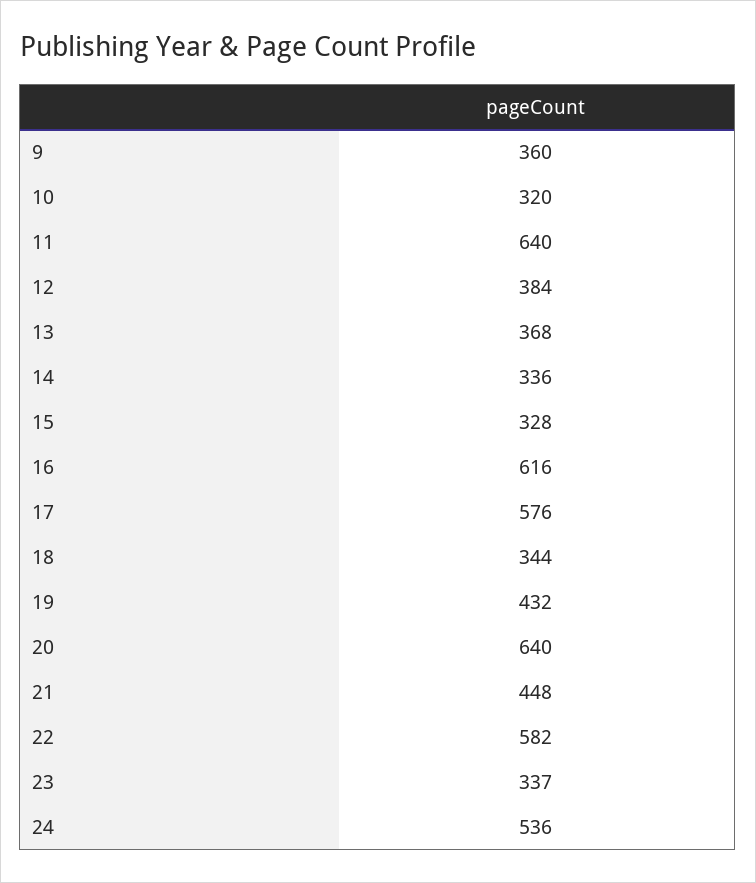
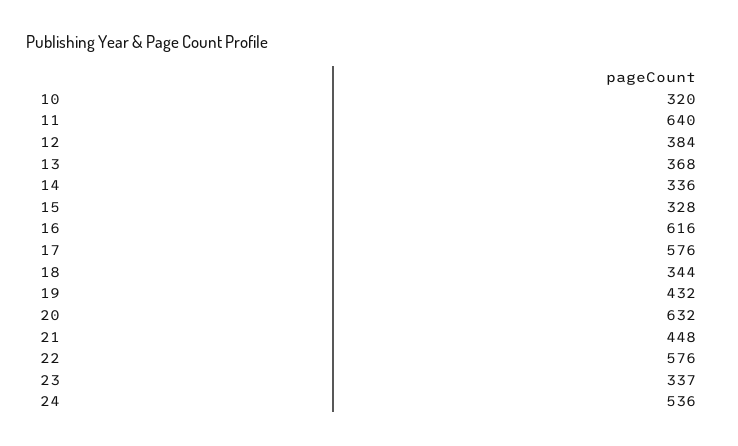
9: 360 -> none
20: 640 -> 632
22: 582 -> 576

